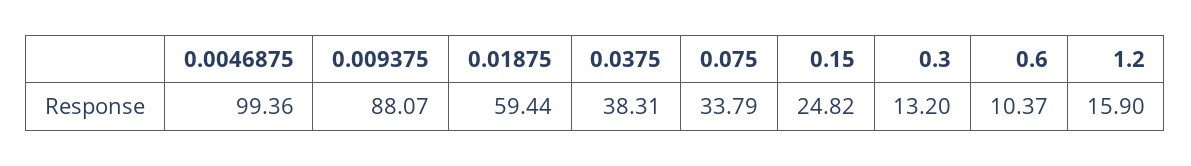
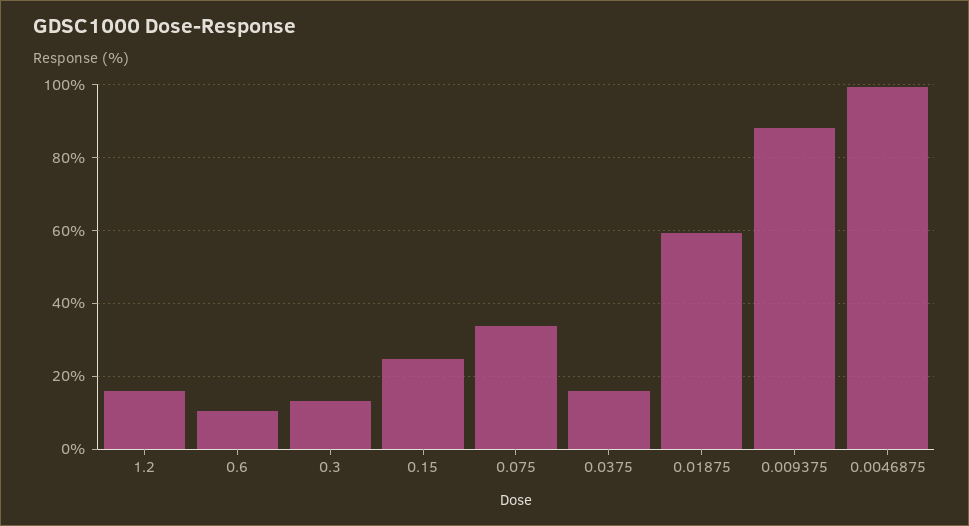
0.0375: 38.31 -> 16

